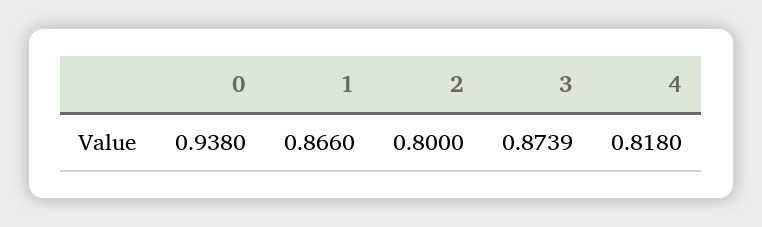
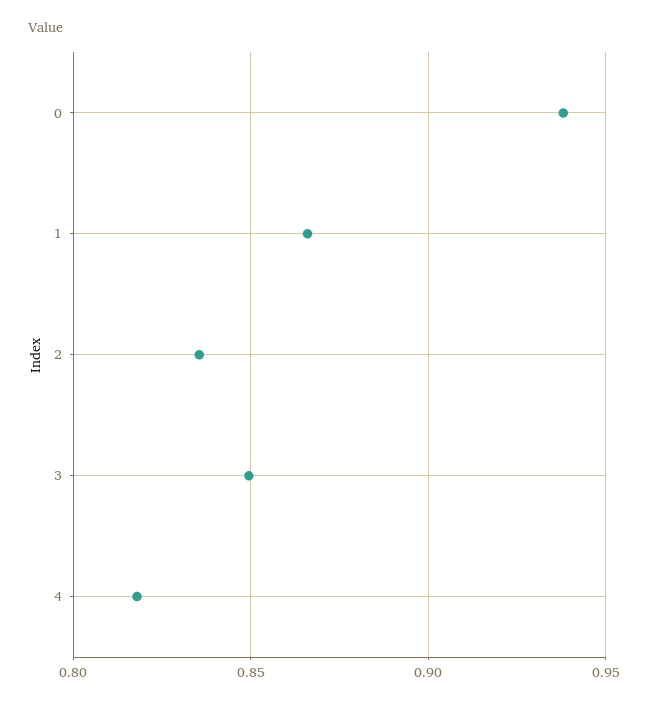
2: 0.8 -> 0.835
3: 0.8739 -> 0.85

